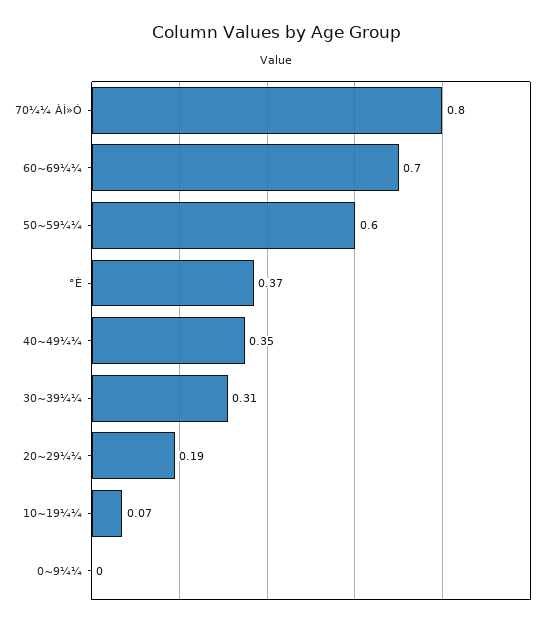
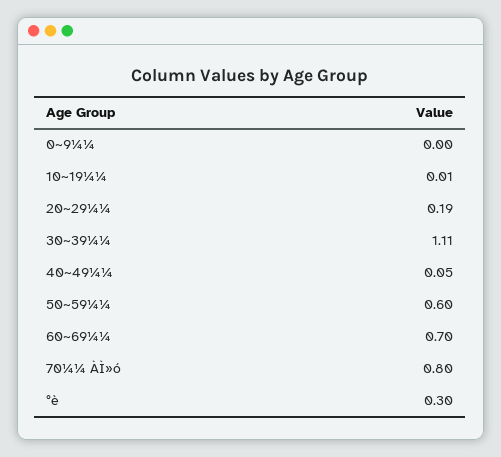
°È: 0.37 -> 0.3
40~49¼¼: 0.35 -> 0.05
30~39¼¼: 0.31 -> 1.11
10~19¼¼: 0.07 -> 0.01

